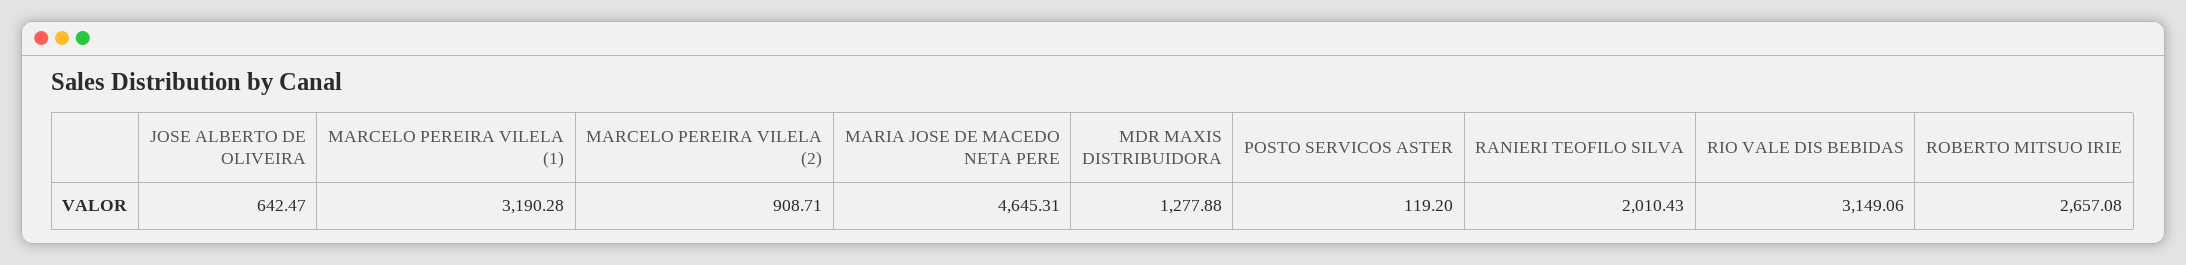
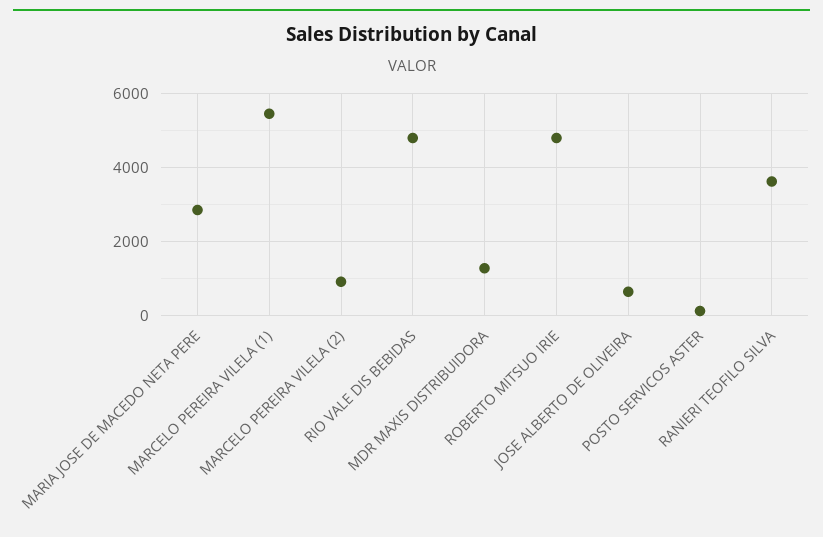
MARCELO PEREIRA VILELA (1): 3190.28 -> 5400
MARIA JOSE DE MACEDO NETA PERE: 4645.31 -> 2800
RANIERI TEOFILO SILVA: 2010.43 -> 3600
RIO VALE DIS BEBIDAS: 3149.06 -> 4800
ROBERTO MITSUO IRIE: 2657.08 -> 4800

